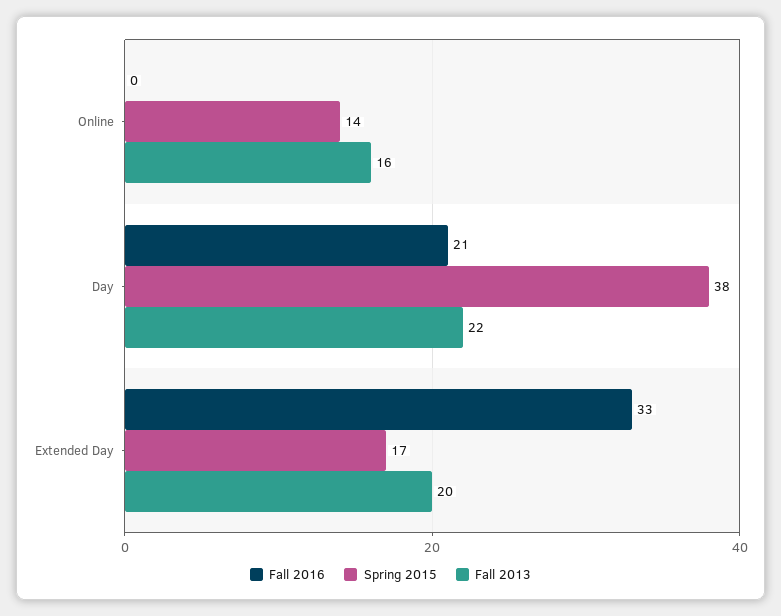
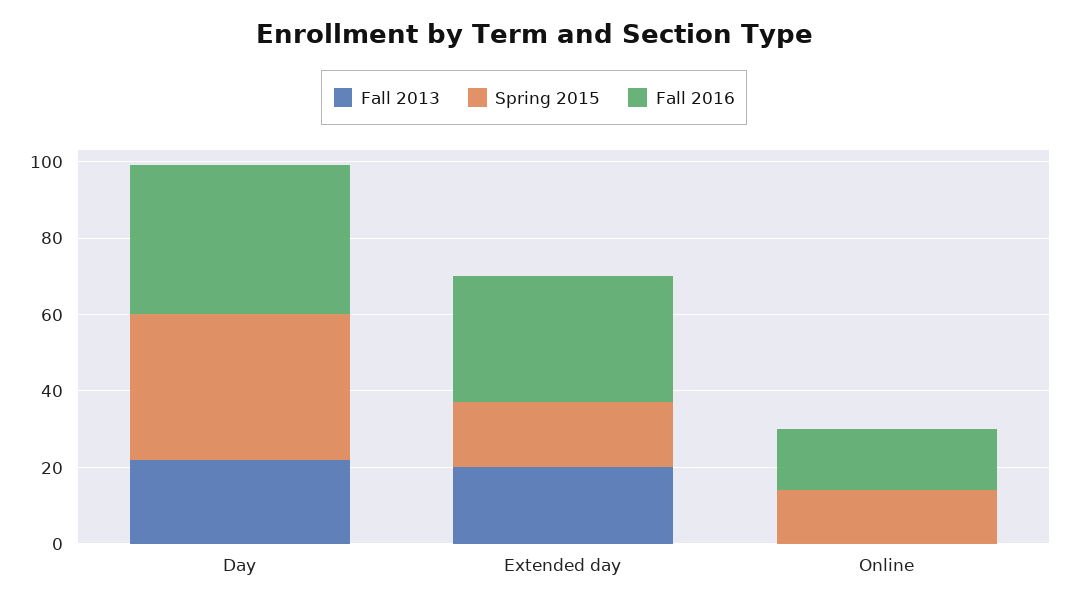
Fall 2016, Online: 0 -> 15
Fall 2013, Online: 16 -> 0
Fall 2016, Day: 21 -> 40

